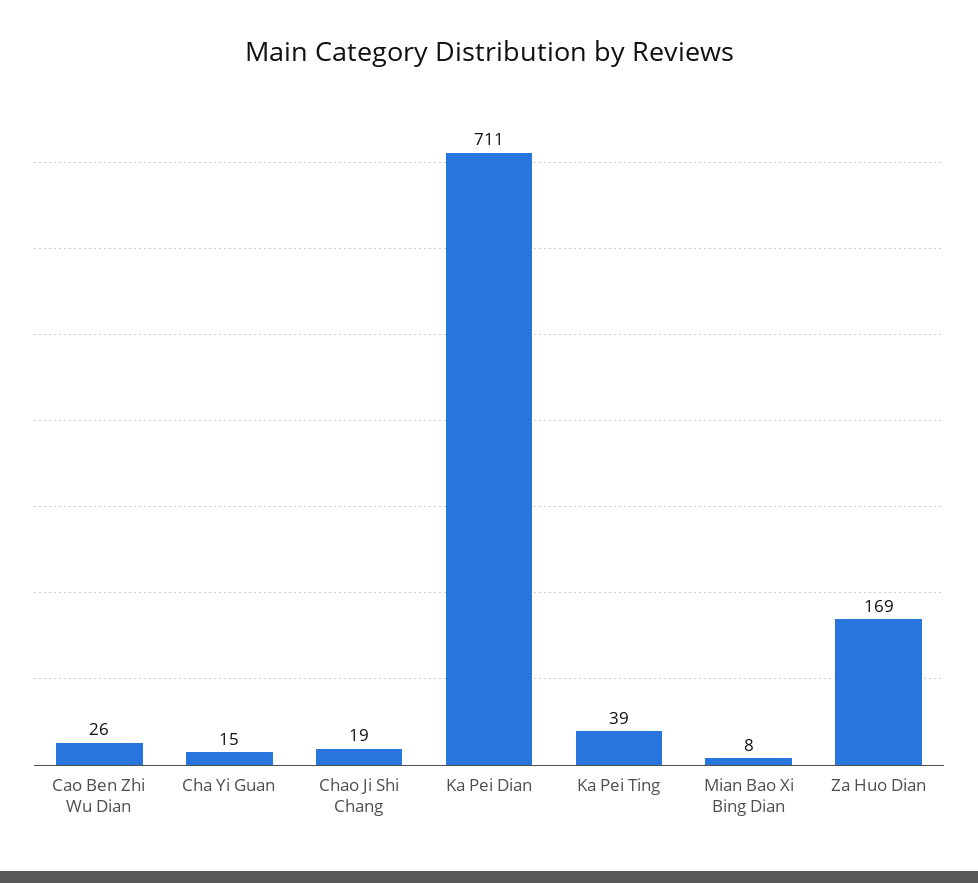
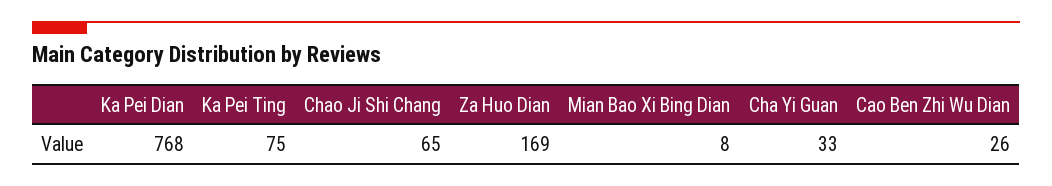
Cha Yi Guan: 15 -> 33
Chao Ji Shi Chang: 19 -> 65
Ka Pei Dian: 711 -> 768
Ka Pei Ting: 39 -> 75

